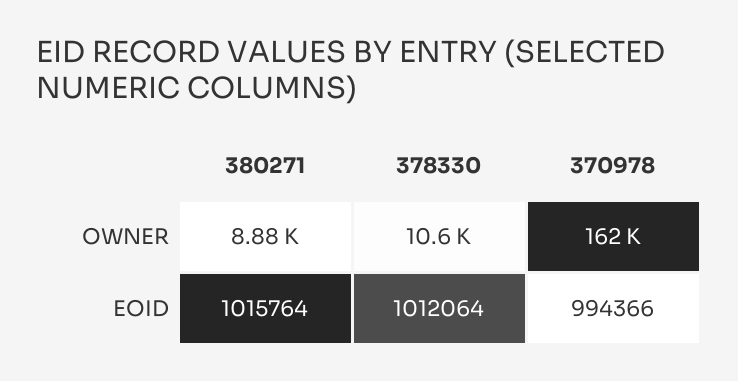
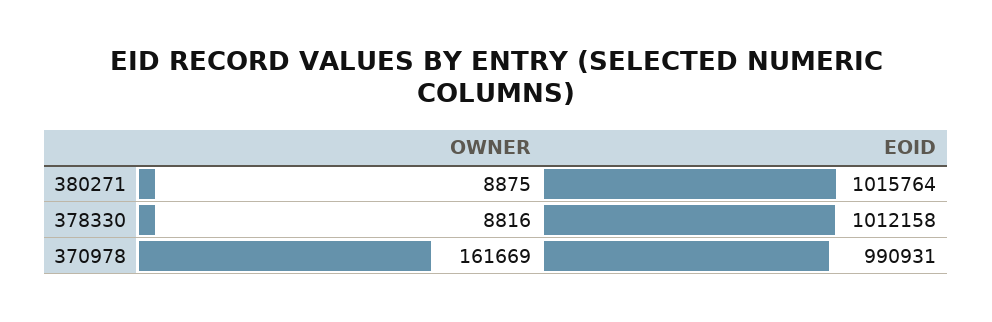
378330, OWNER: 10600 -> 8816
378330, EOID: 1012064 -> 1012158
370978, EOID: 994366 -> 990931

